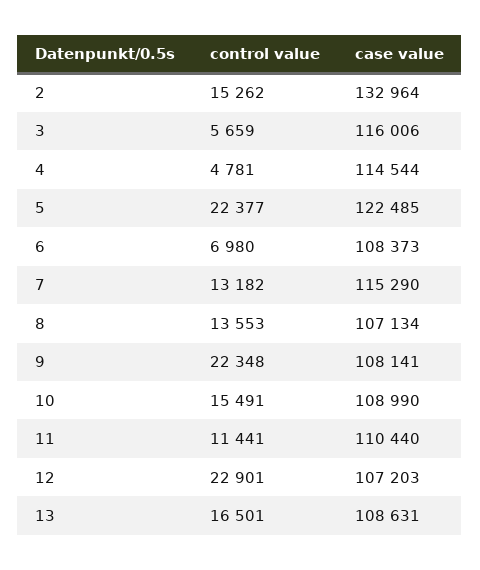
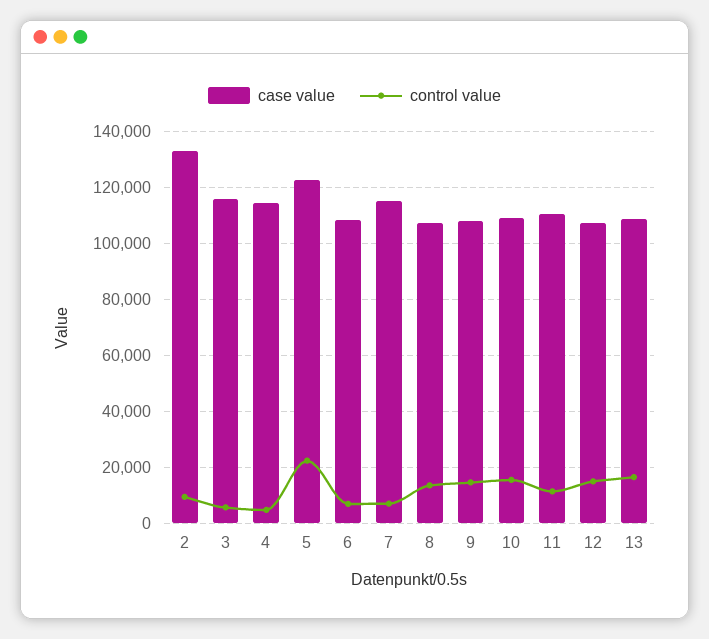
control value, 2: 15262 -> 10000
control value, 7: 13182 -> 7500
control value, 9: 22348 -> 15000
control value, 12: 22901 -> 15000

